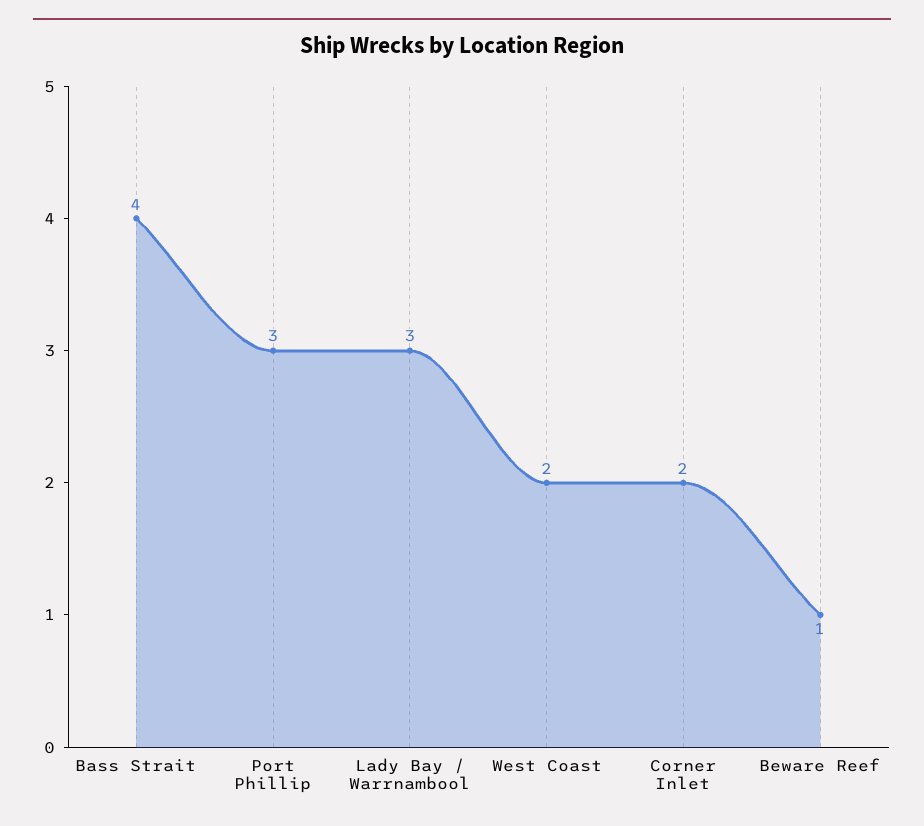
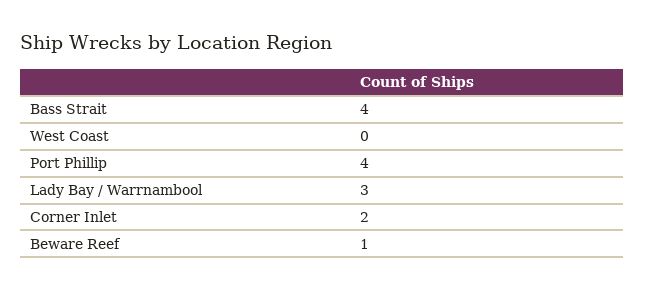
Port Phillip: 3 -> 4
West Coast: 2 -> 0

